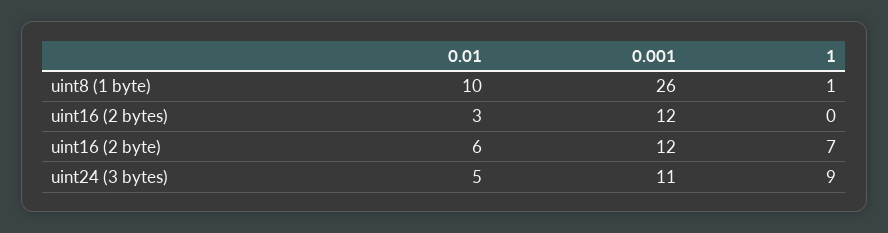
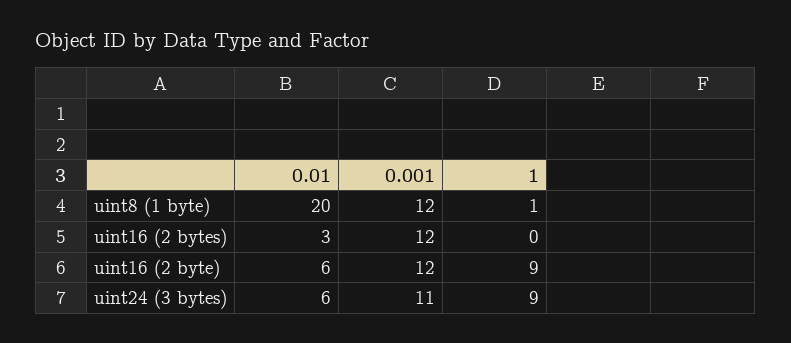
0.01, uint8 (1 byte): 10 -> 20
0.001, uint8 (1 byte): 26 -> 12
1, uint16 (2 byte): 7 -> 9
0.01, uint24 (3 bytes): 5 -> 6

